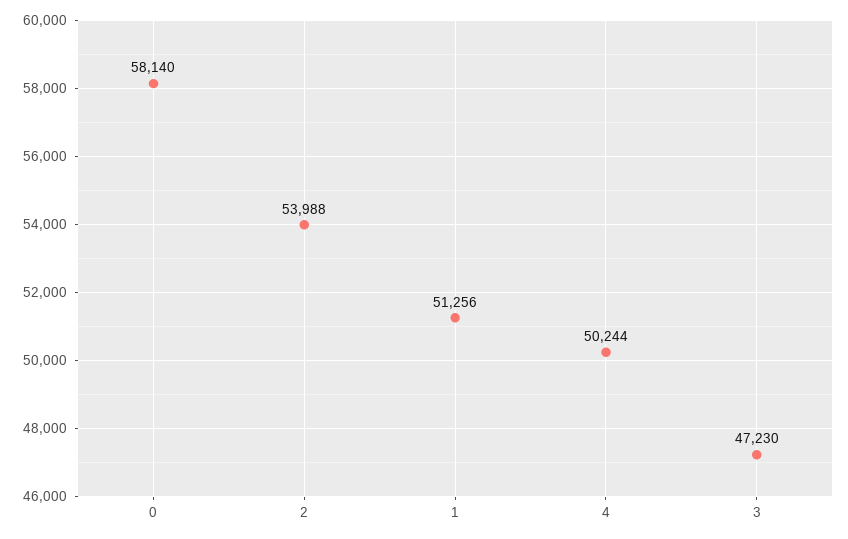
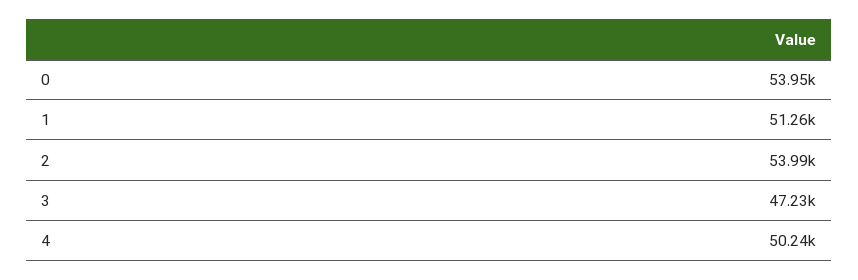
0: 58140 -> 53950

